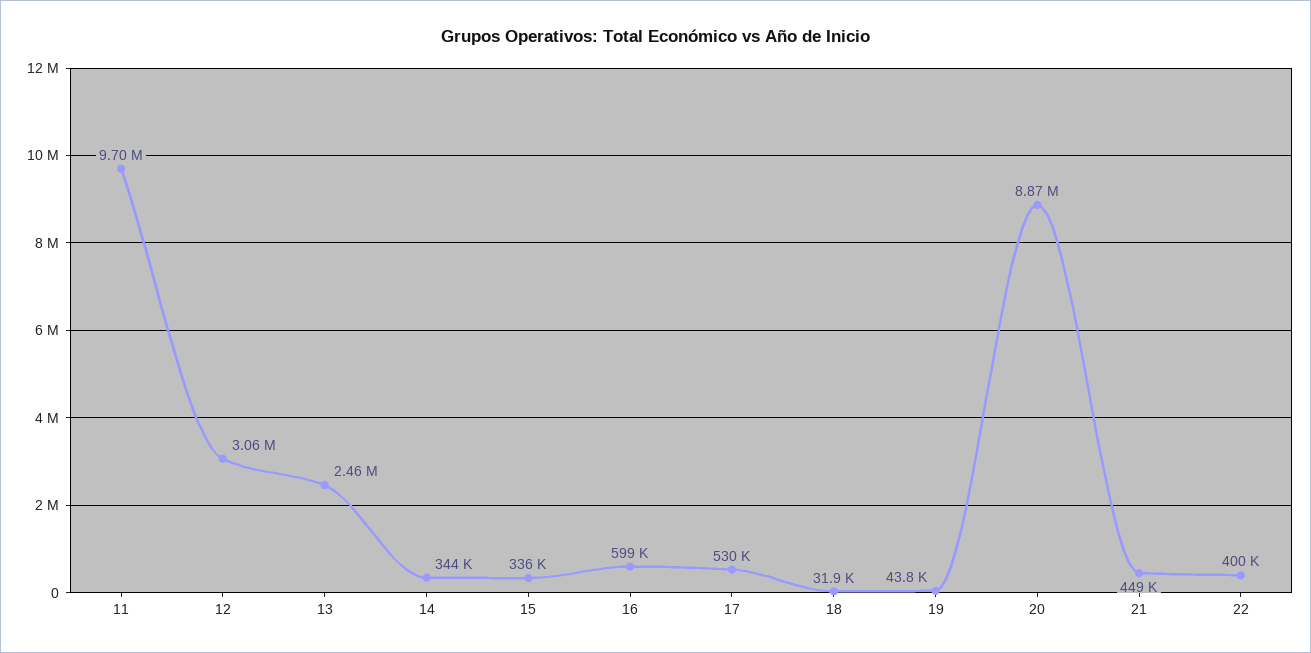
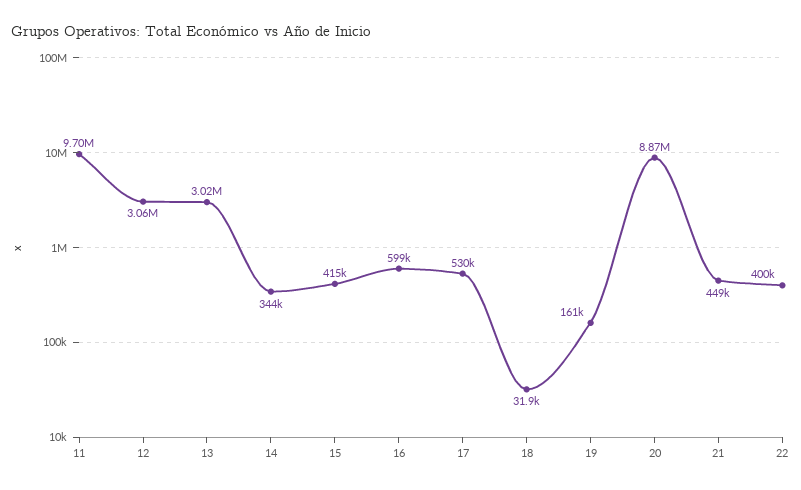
13: 2460000 -> 3020000
15: 336000 -> 415000
19: 43800 -> 161000

